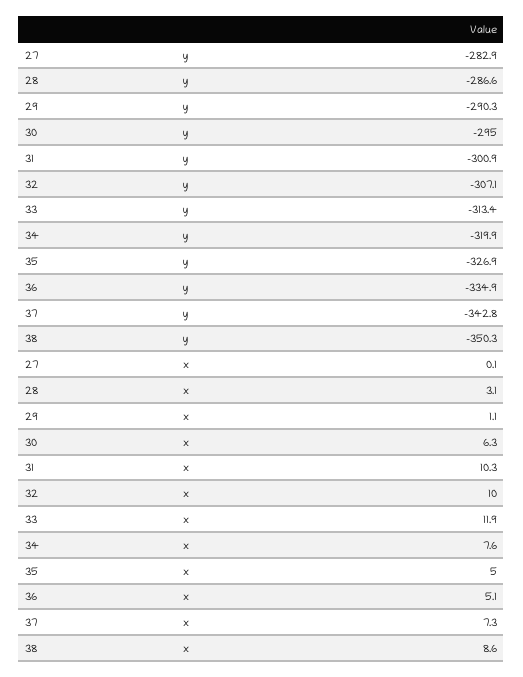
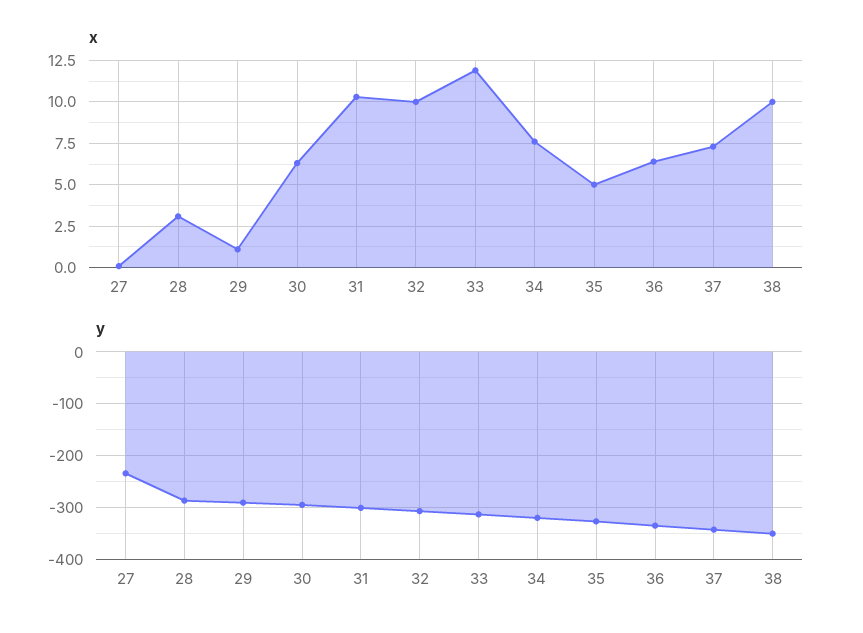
y, 27: -282.9 -> -240
x, 36: 5.1 -> 6.5
x, 38: 8.6 -> 10

